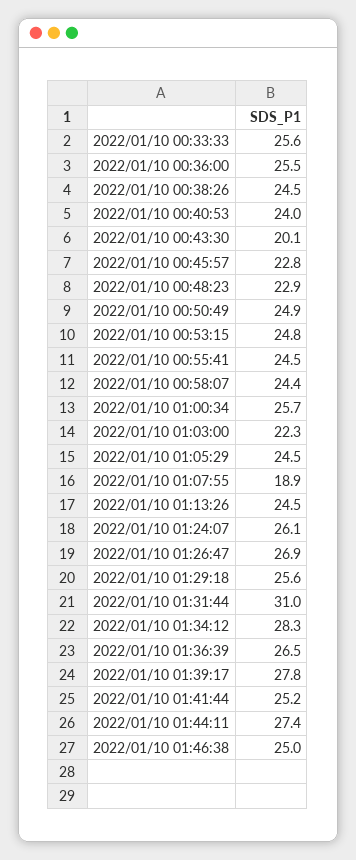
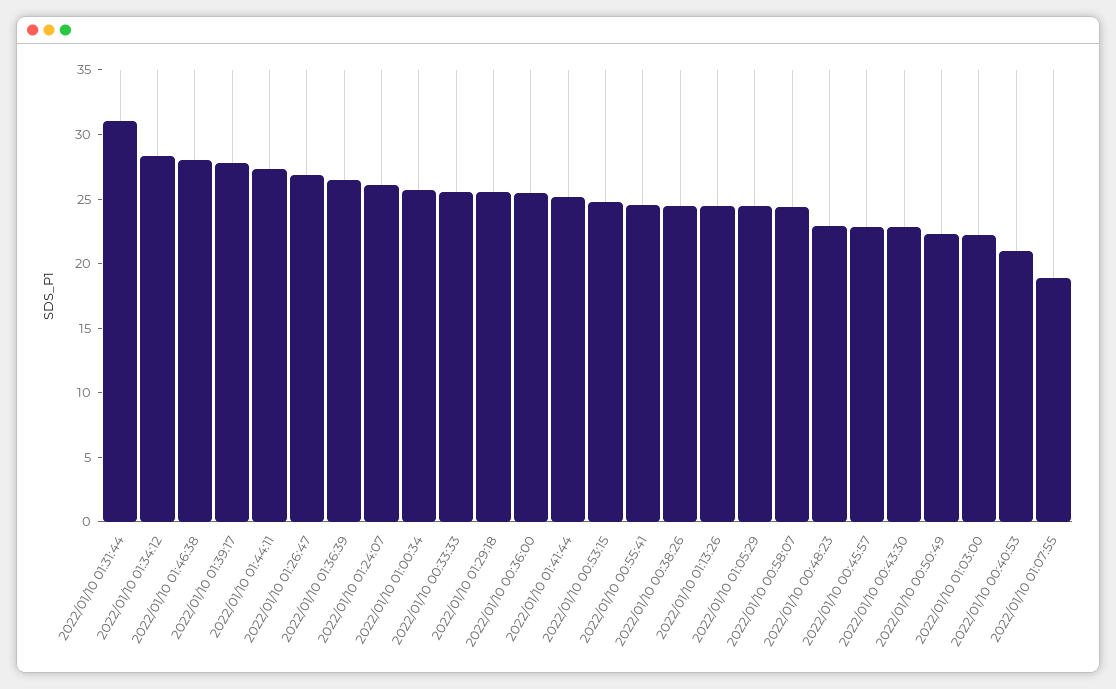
2022/01/10 00:40:53: 24 -> 21
2022/01/10 00:43:30: 20.1 -> 23
2022/01/10 00:50:49: 24.9 -> 22
2022/01/10 01:46:38: 25 -> 28

